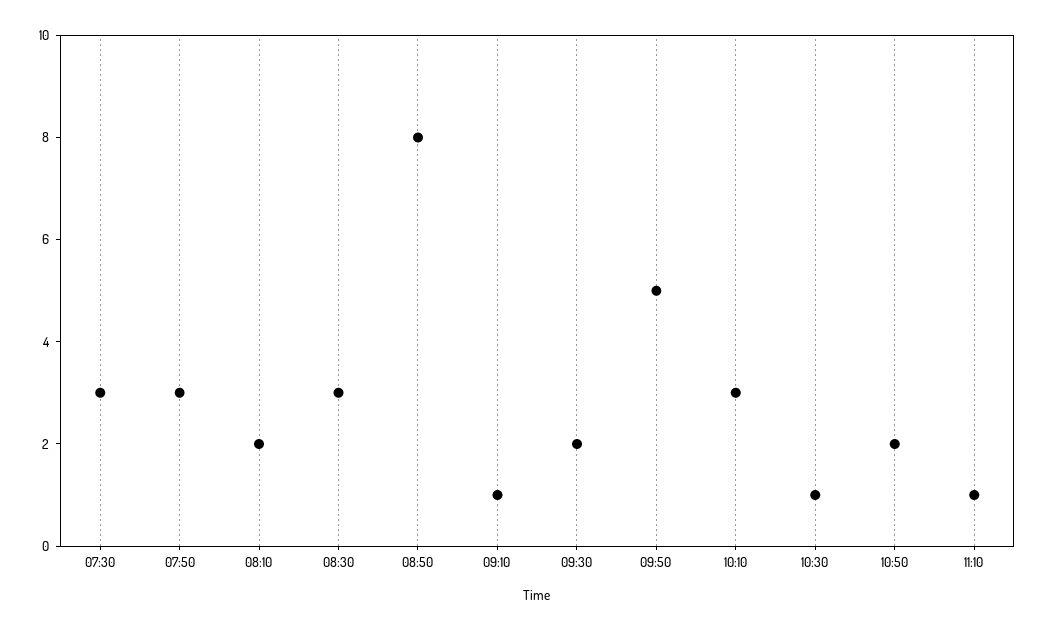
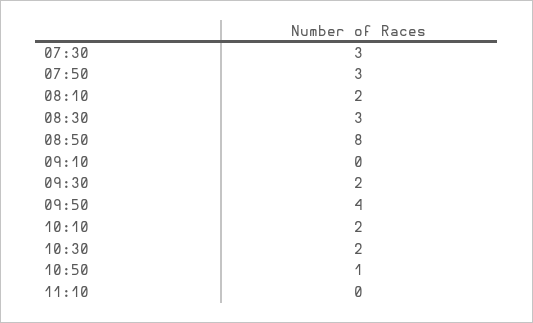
09:10: 1 -> 0
09:50: 5 -> 4
10:10: 3 -> 2
10:30: 1 -> 2
10:50: 2 -> 1
11:10: 1 -> 0

